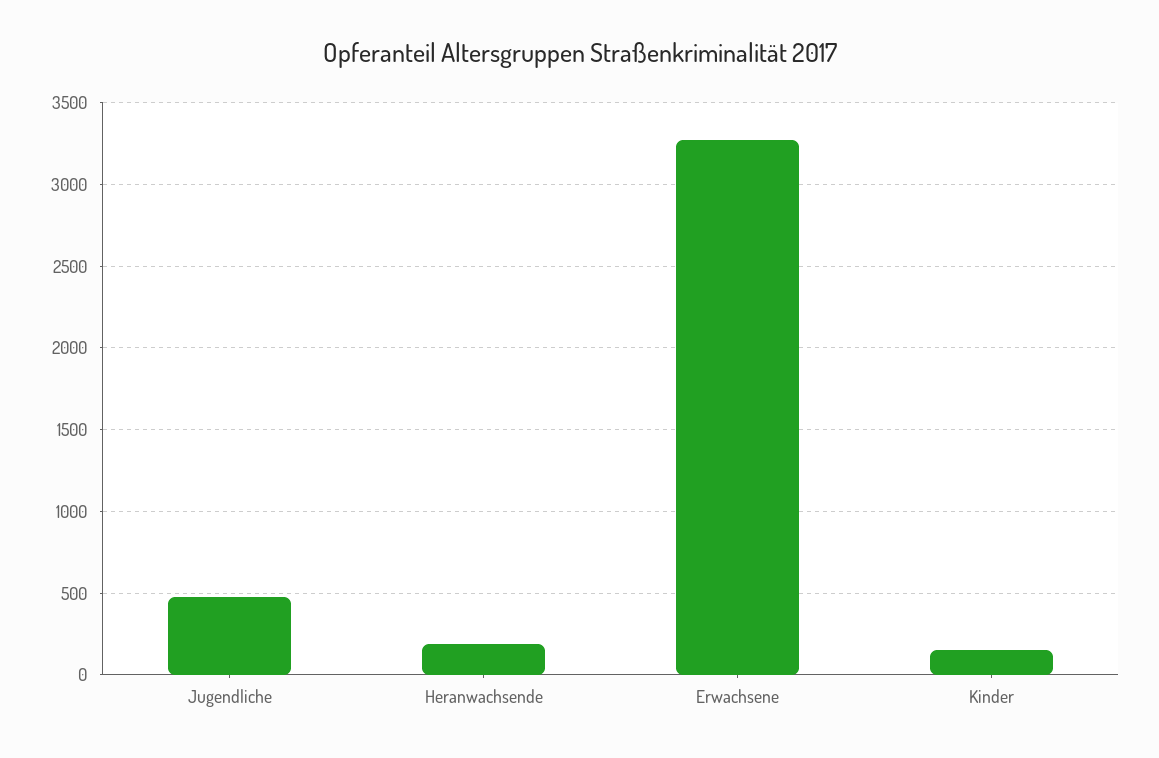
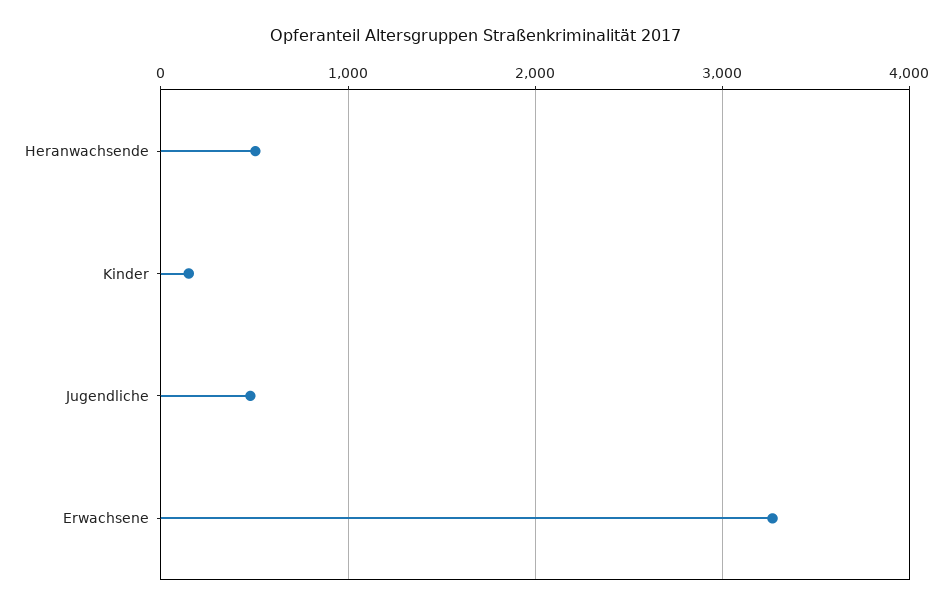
Heranwachsende: 200 -> 500

